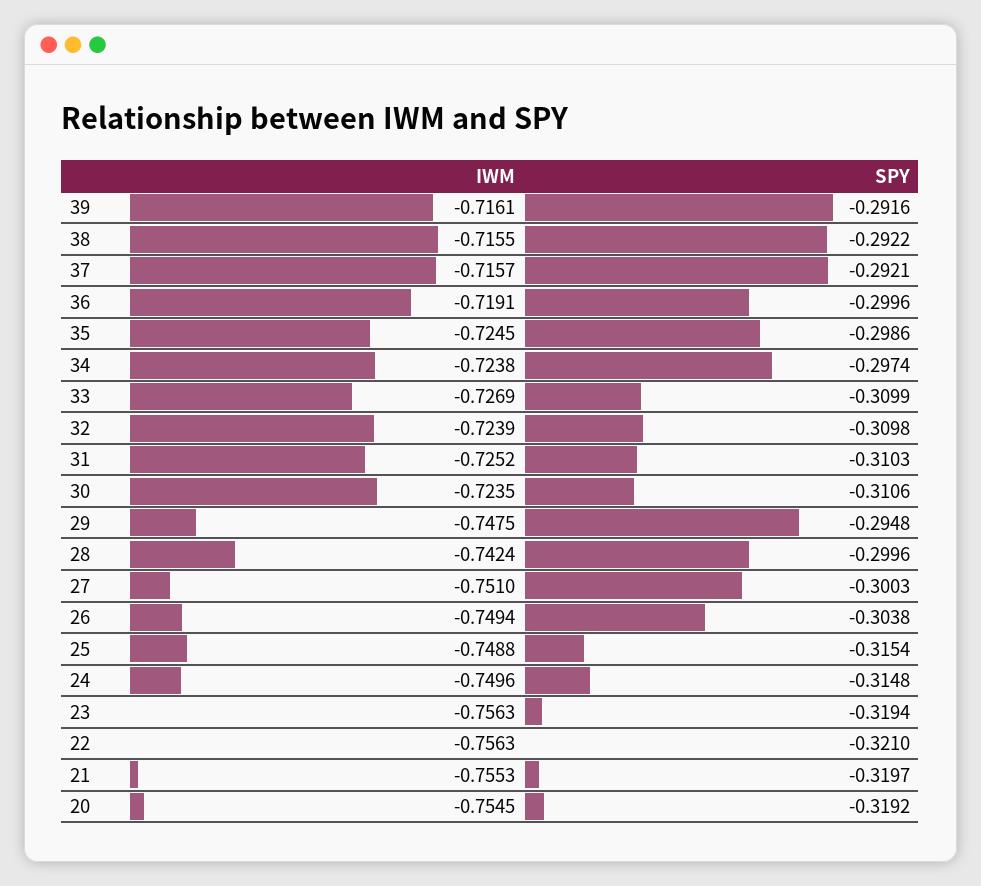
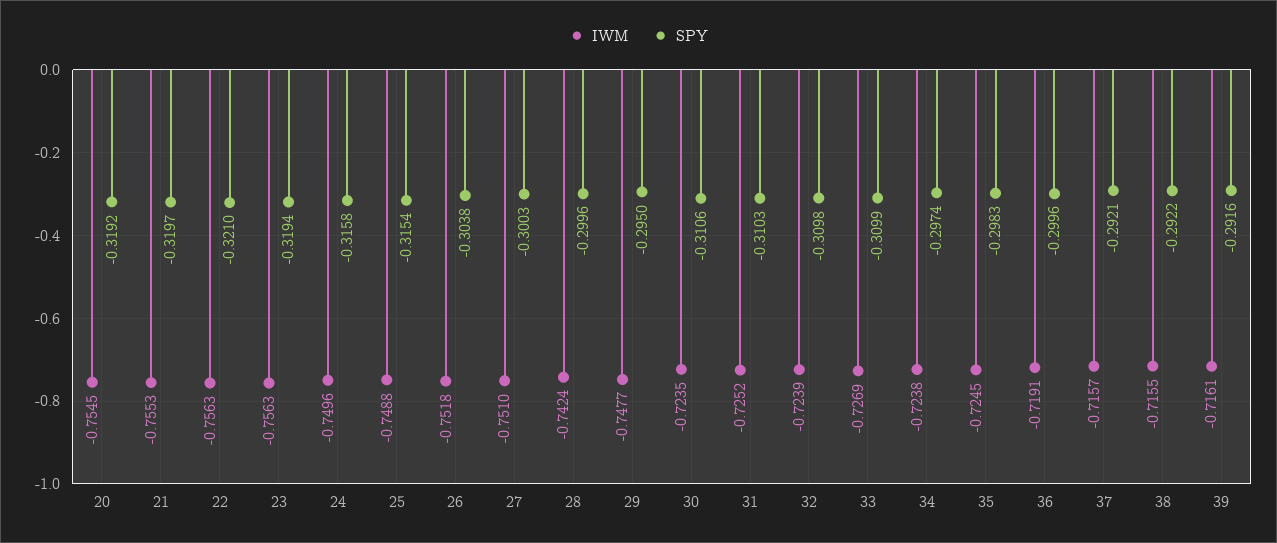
SPY, 35: -0.2986 -> -0.2983
IWM, 29: -0.7475 -> -0.7477
SPY, 29: -0.2948 -> -0.295
IWM, 26: -0.7494 -> -0.7518
SPY, 24: -0.3148 -> -0.3158

